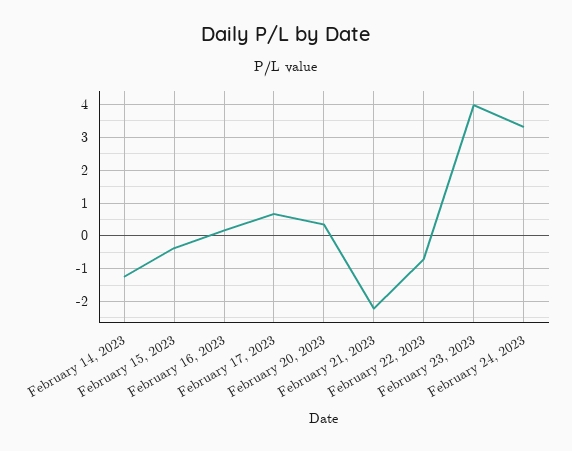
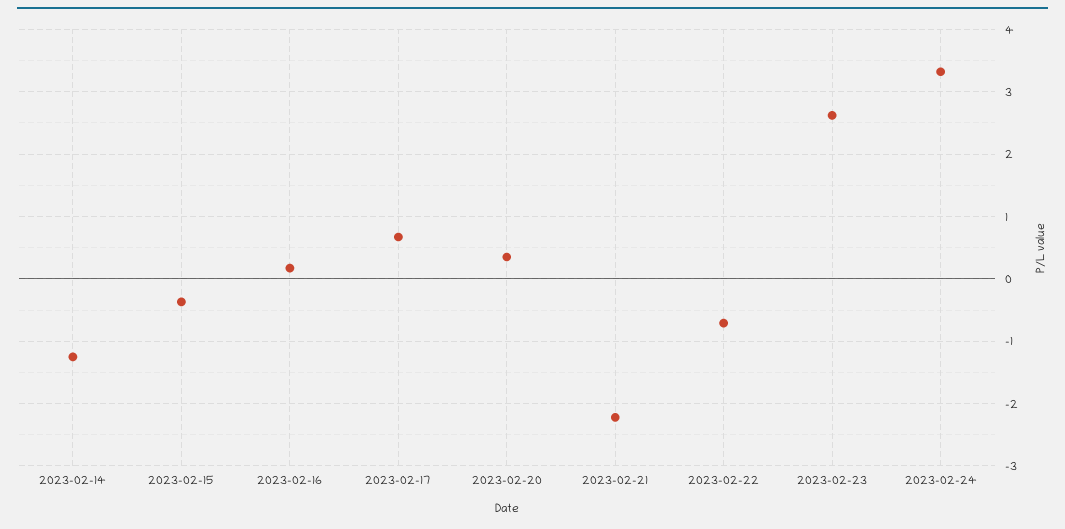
February 23, 2023: 4 -> 2.6

